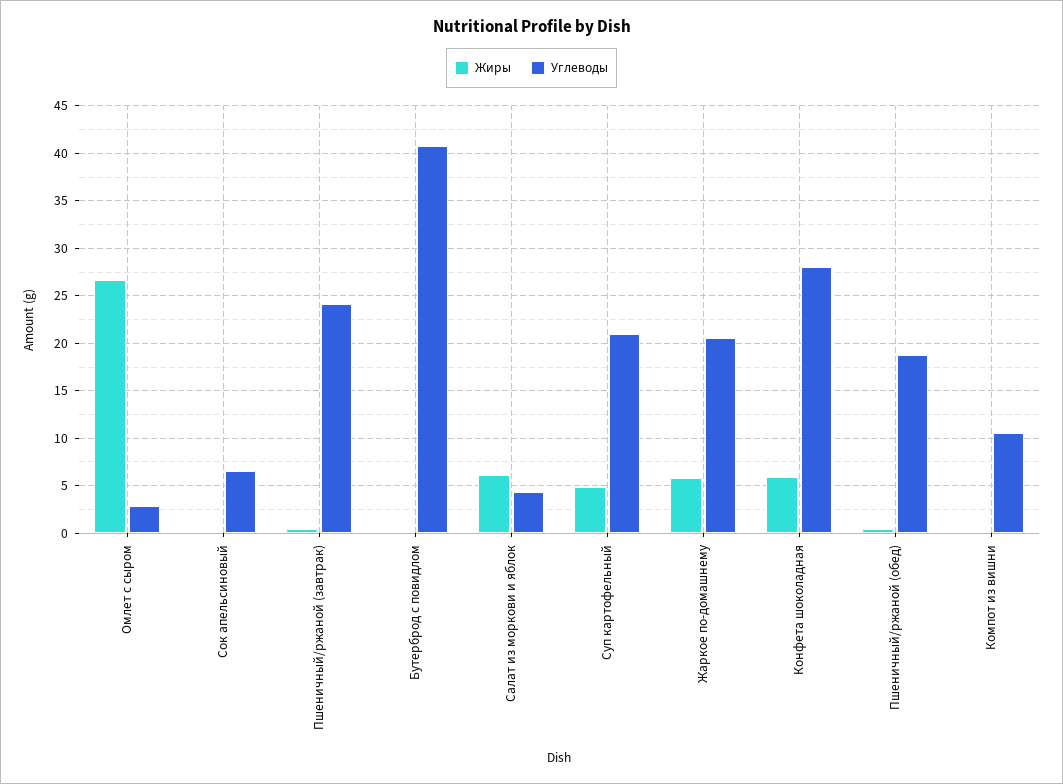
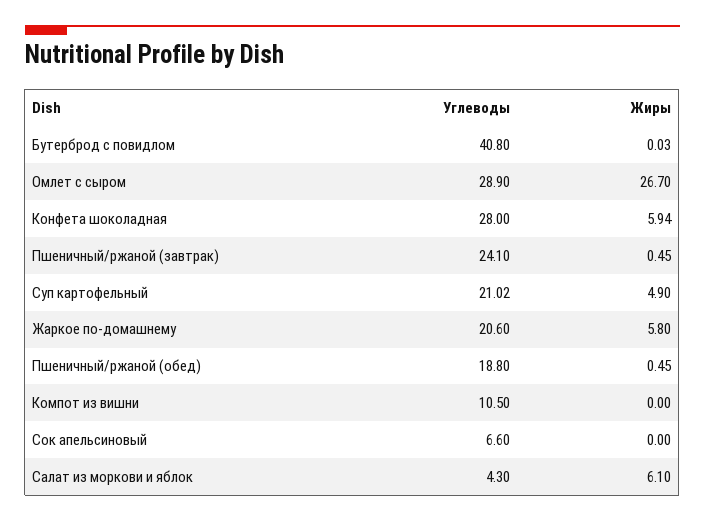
Углеводы, Омлет с сыром: 3 -> 28.9

